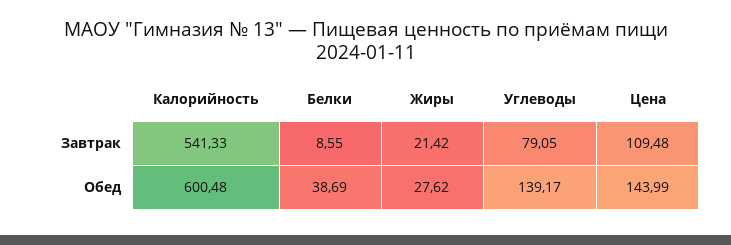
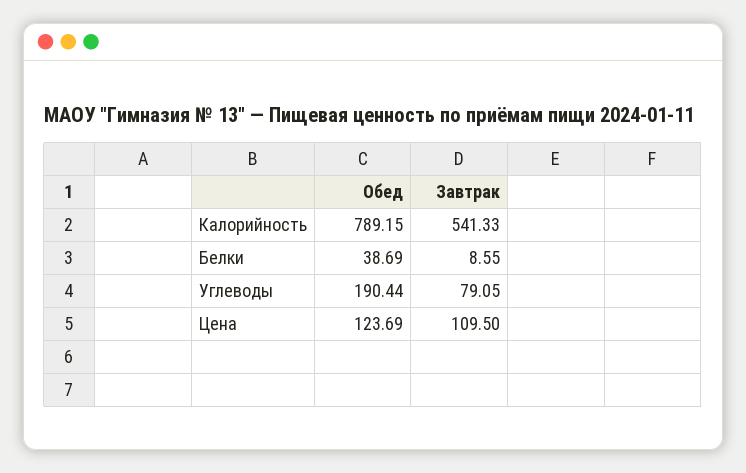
Жиры, Завтрак: 21.42 -> none
Цена, Завтрак: 109.48 -> 109.5
Калорийность, Обед: 600.48 -> 789.15
Жиры, Обед: 27.62 -> none
Углеводы, Обед: 139.17 -> 190.44
Цена, Обед: 143.99 -> 123.69

